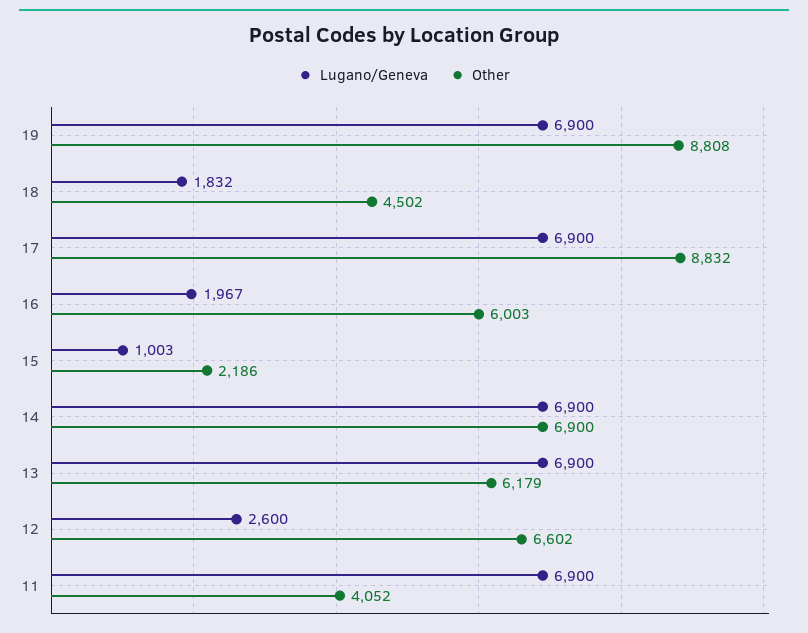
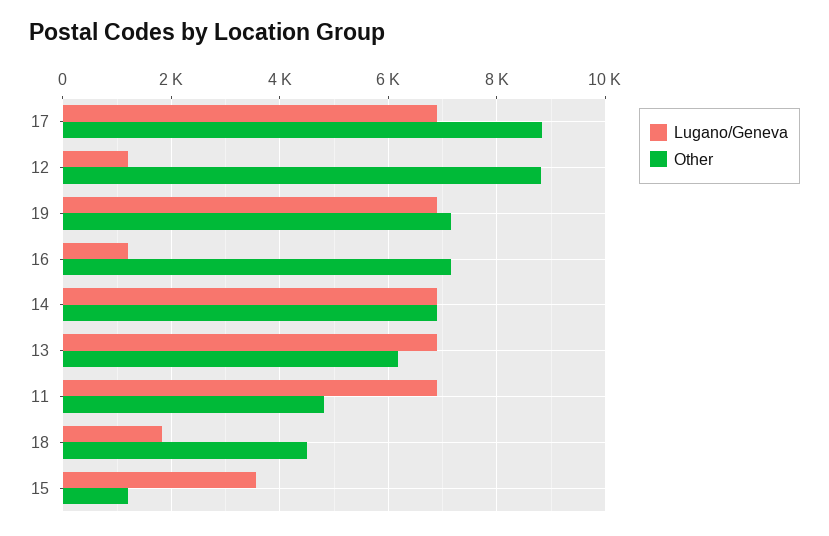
Other, 19: 8808 -> 7200
Lugano/Geneva, 16: 1967 -> 1200
Other, 16: 6003 -> 7200
Lugano/Geneva, 15: 1003 -> 3600
Other, 15: 2186 -> 1200
Lugano/Geneva, 12: 2600 -> 1200
Other, 12: 6602 -> 8800
Other, 11: 4052 -> 4800

